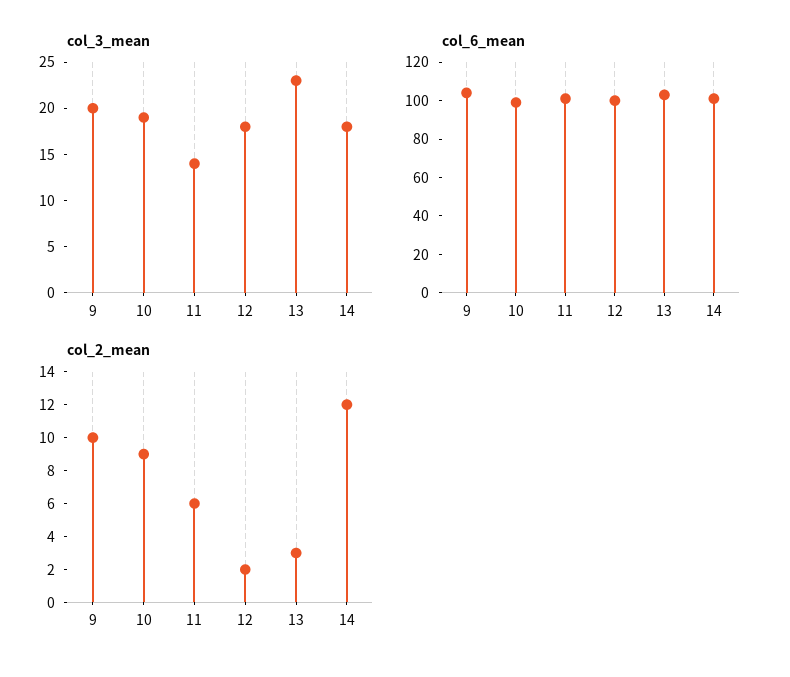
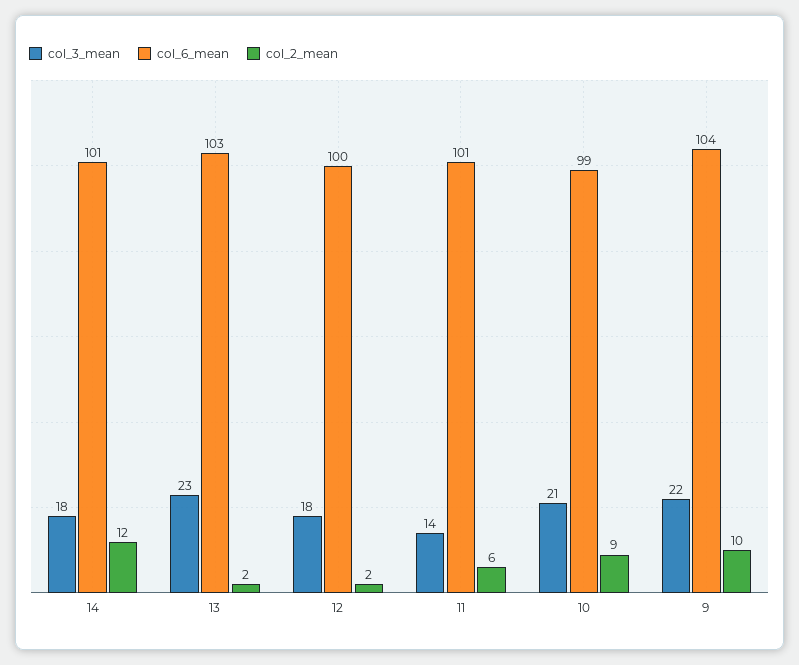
col_3_mean, 9: 20 -> 22
col_3_mean, 10: 19 -> 21
col_2_mean, 13: 3 -> 2

